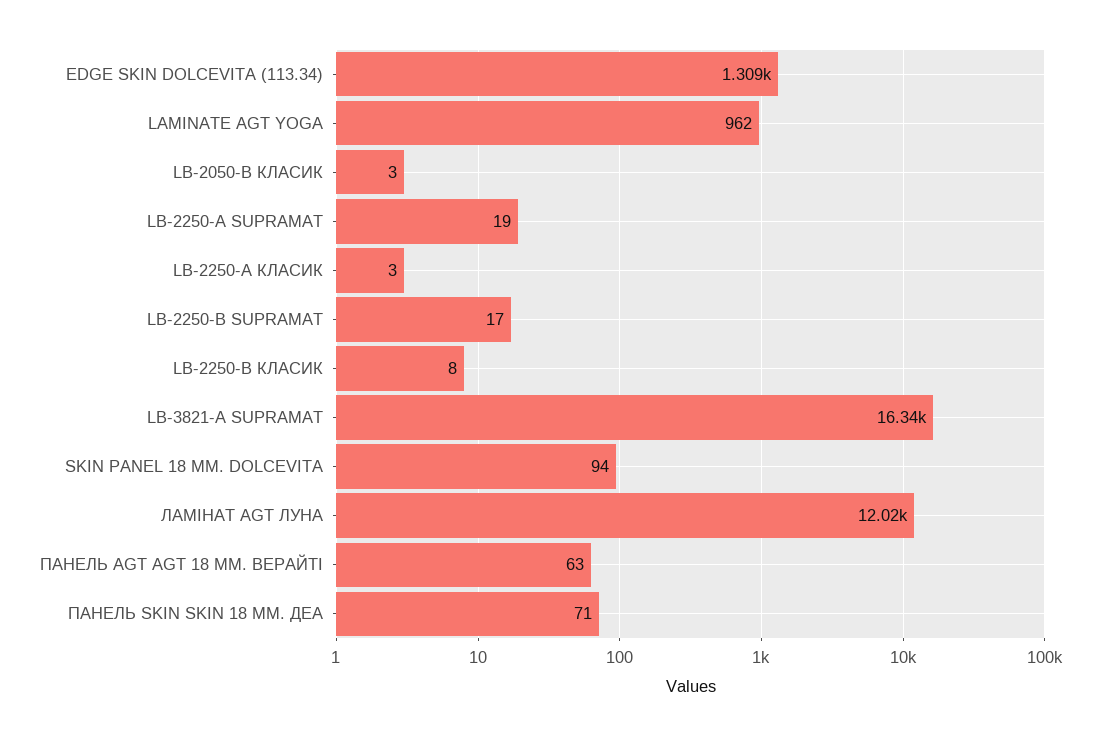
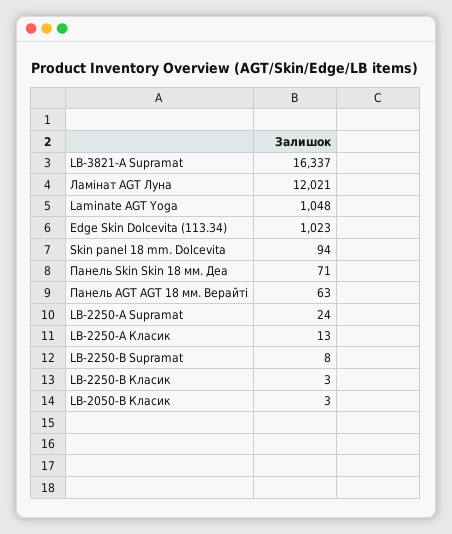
EDGE SKIN DOLCEVITA (113.34): 1309 -> 1023
LAMINATE AGT YOGA: 962 -> 1048
LB-2250-А SUPRAMAT: 19 -> 24
LB-2250-А КЛАСИК: 3 -> 13
LB-2250-В SUPRAMAT: 17 -> 8
LB-2250-В КЛАСИК: 8 -> 3

